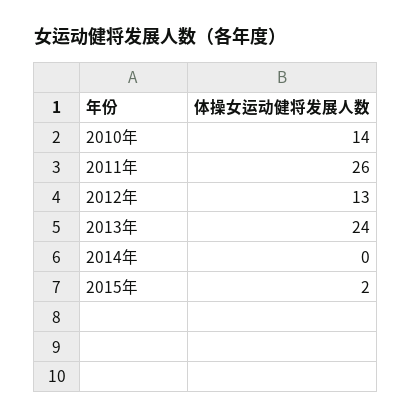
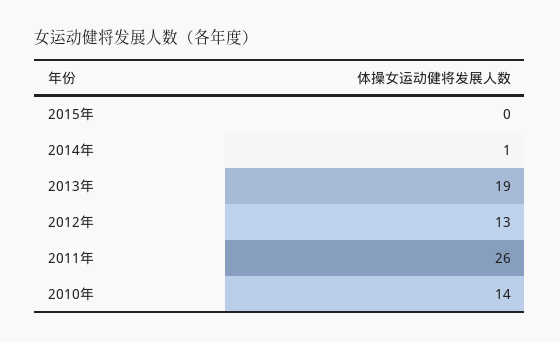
2013年: 24 -> 19
2014年: 0 -> 1
2015年: 2 -> 0

